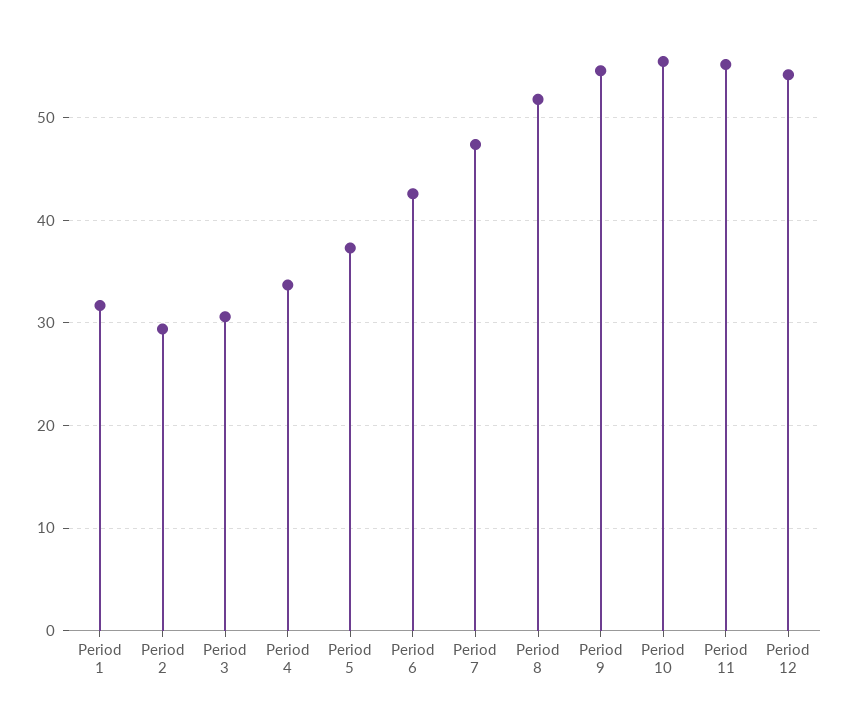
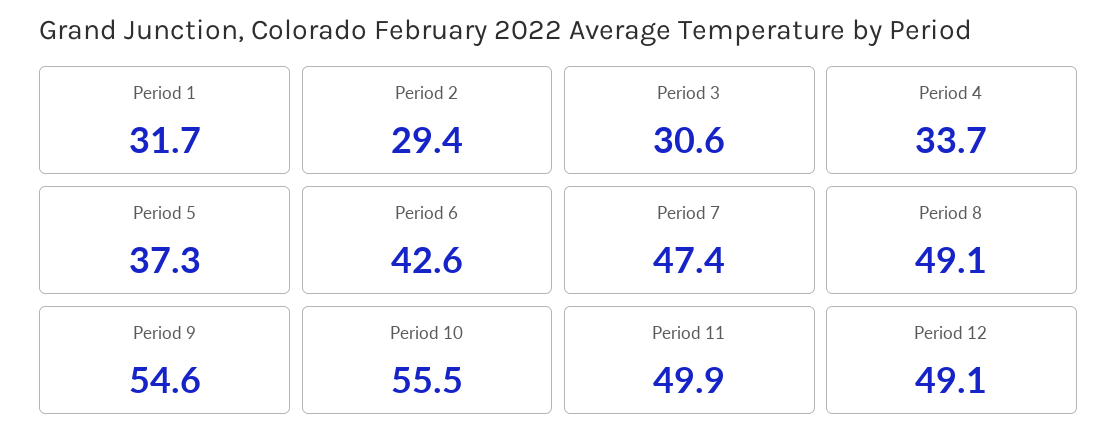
Period 8: 52 -> 49.1
Period 11: 55 -> 49.9
Period 12: 54 -> 49.1

